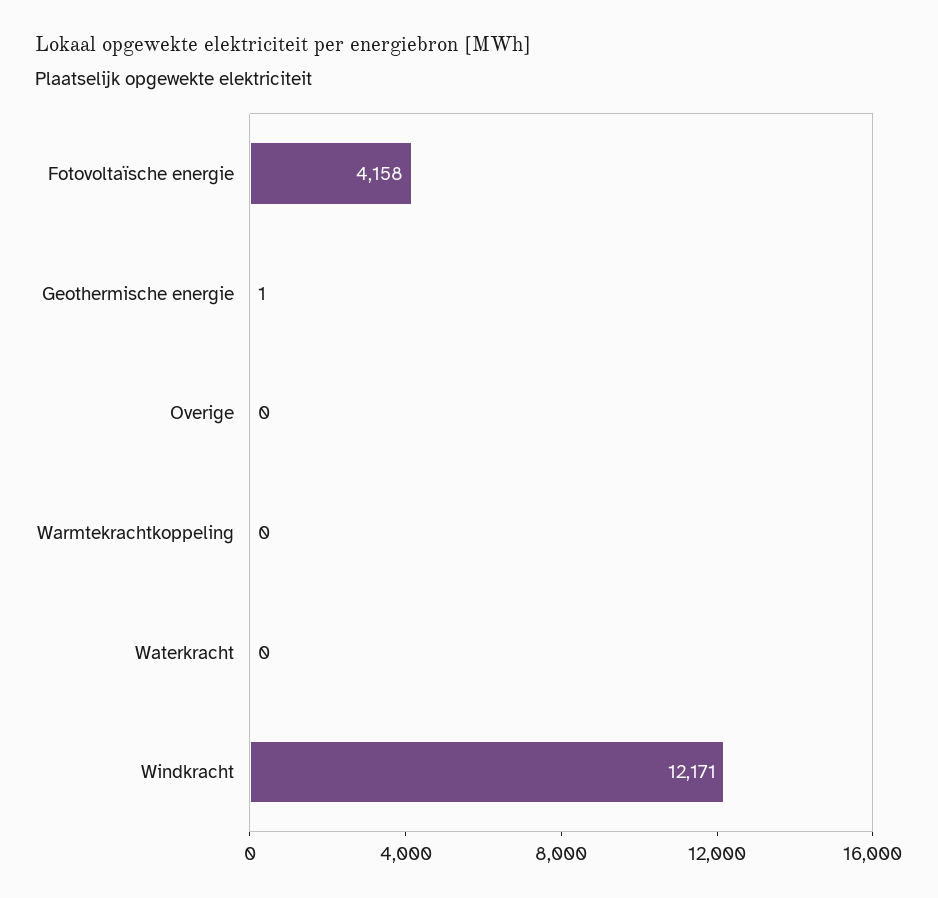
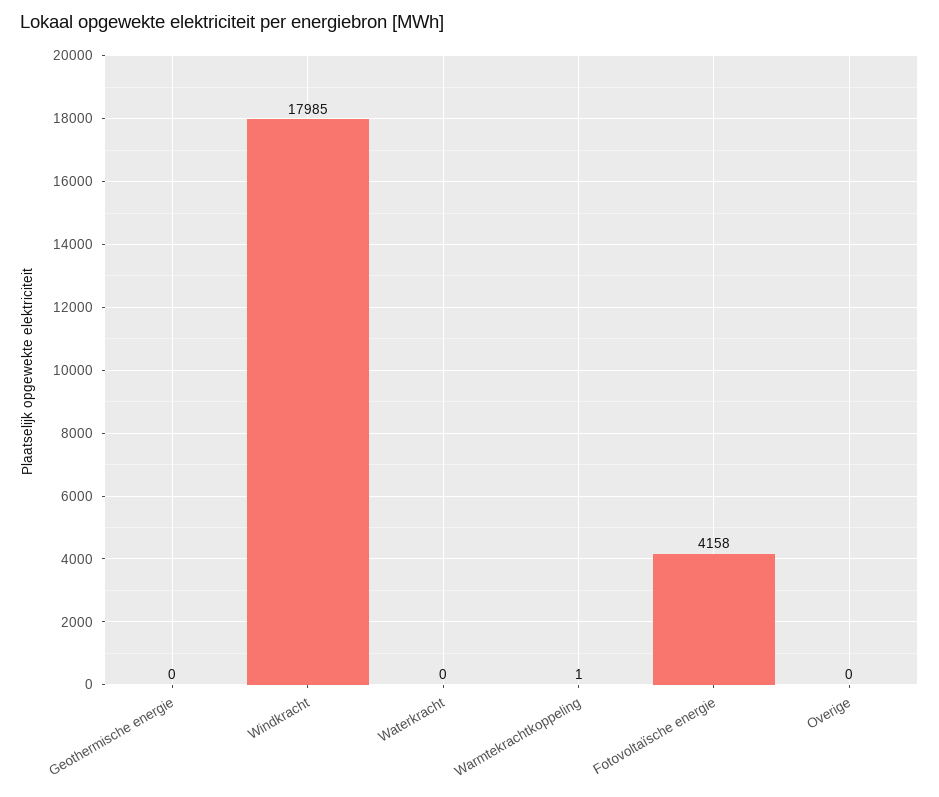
Geothermische energie: 1 -> 0
Warmtekrachtkoppeling: 0 -> 1
Windkracht: 12171 -> 17985

